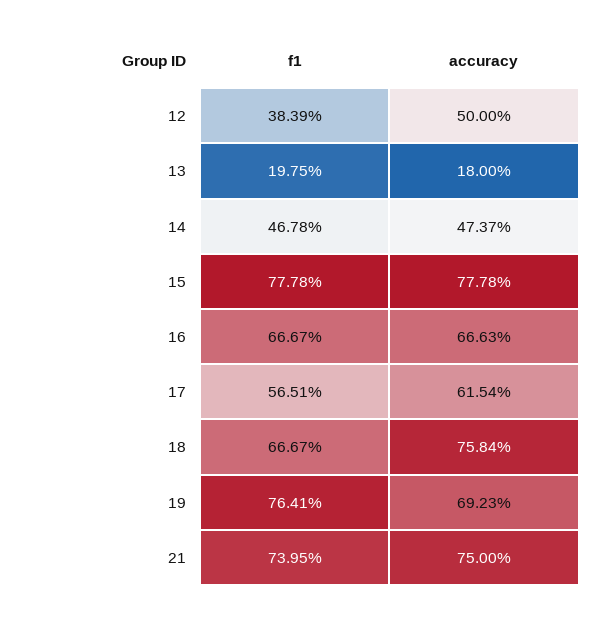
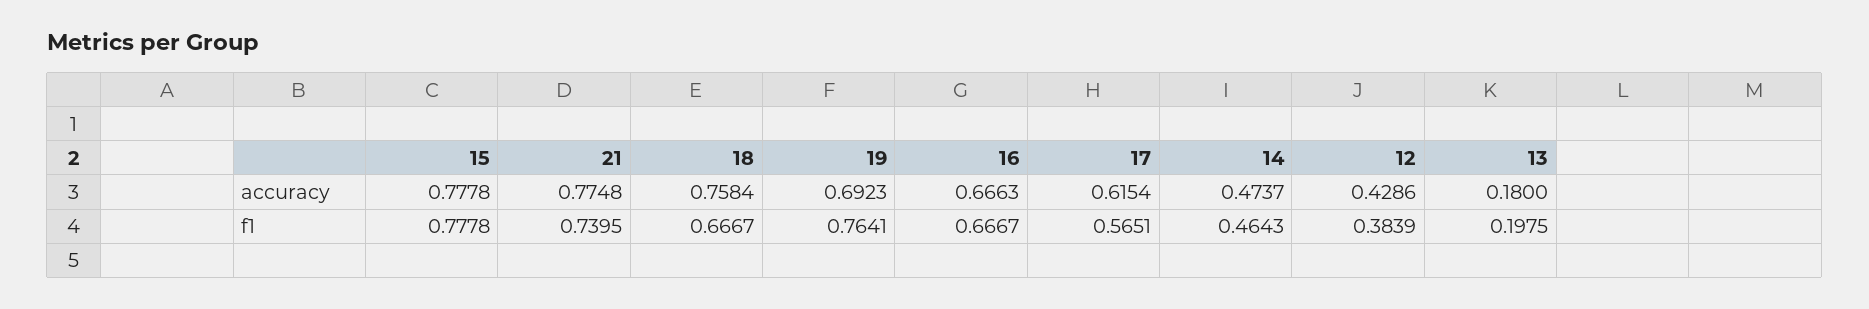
accuracy, 12: 0.5 -> 0.4286
f1, 14: 0.4678 -> 0.4643
accuracy, 21: 0.75 -> 0.7748

